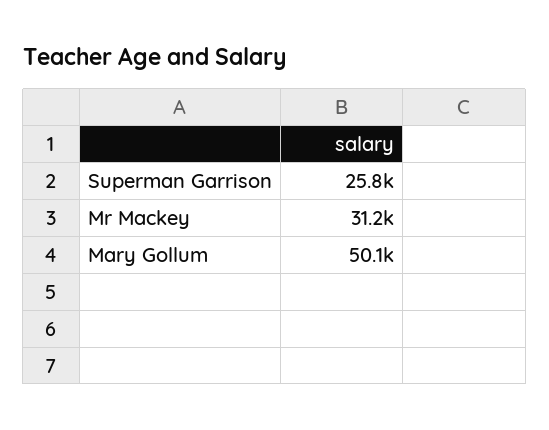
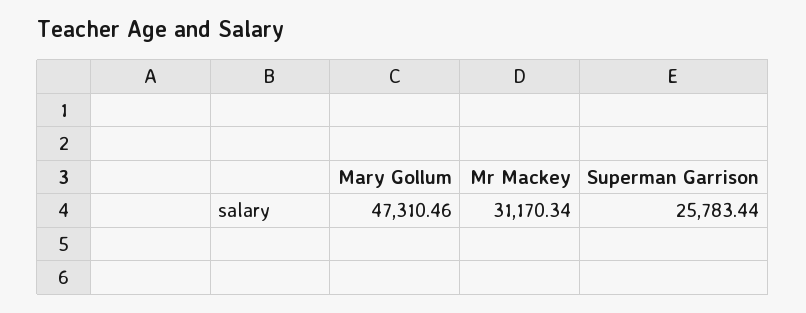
Mary Gollum: 50100 -> 47310.46

